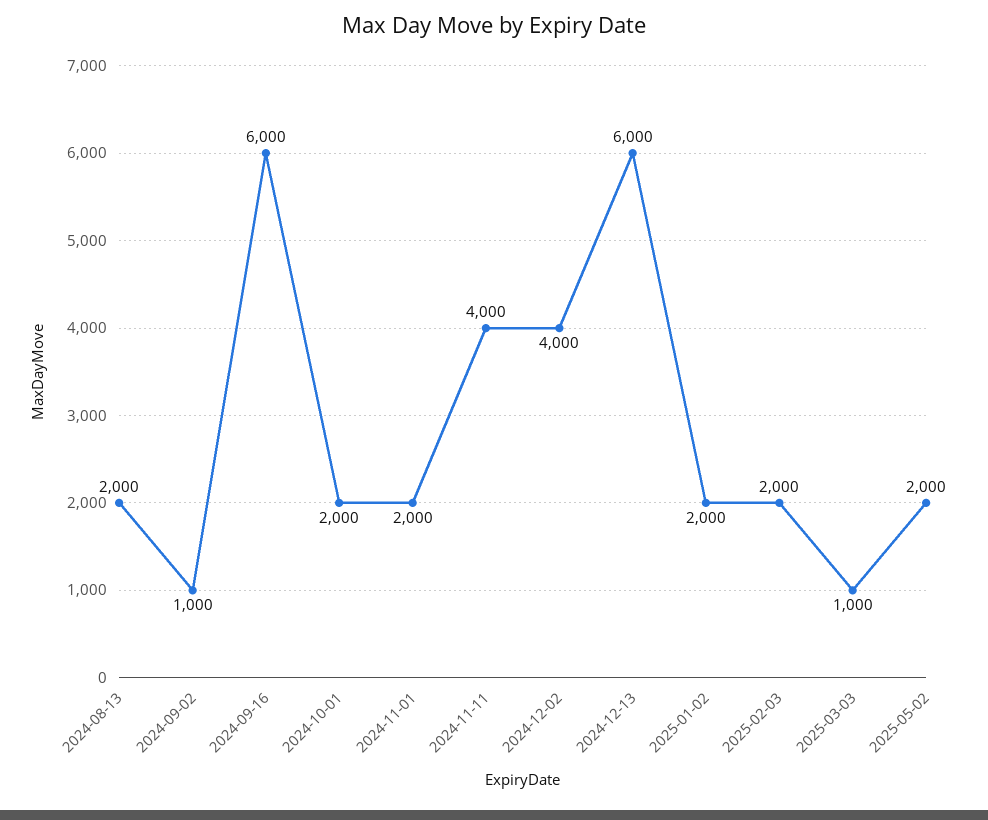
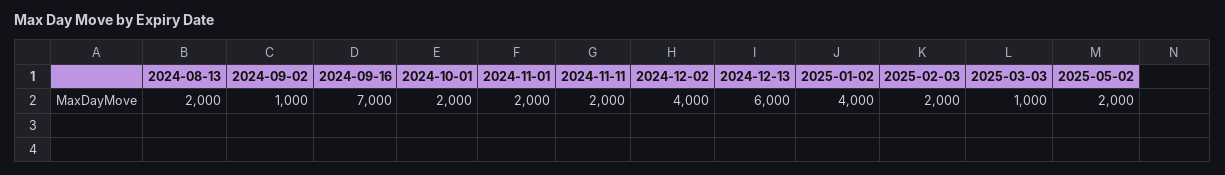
2024-09-16: 6000 -> 7000
2024-11-11: 4000 -> 2000
2025-01-02: 2000 -> 4000

